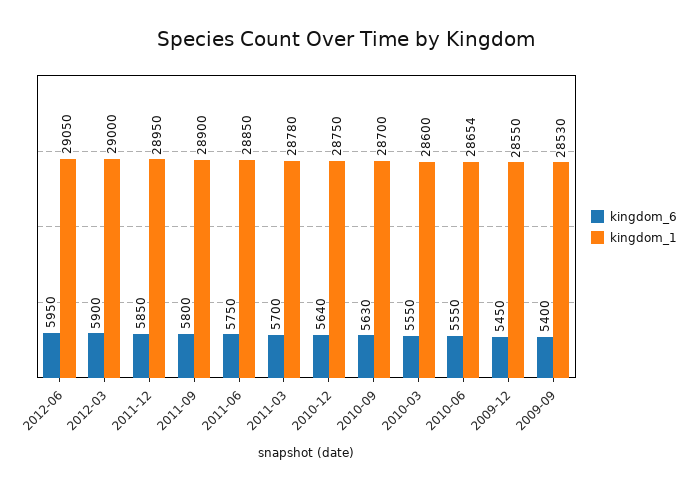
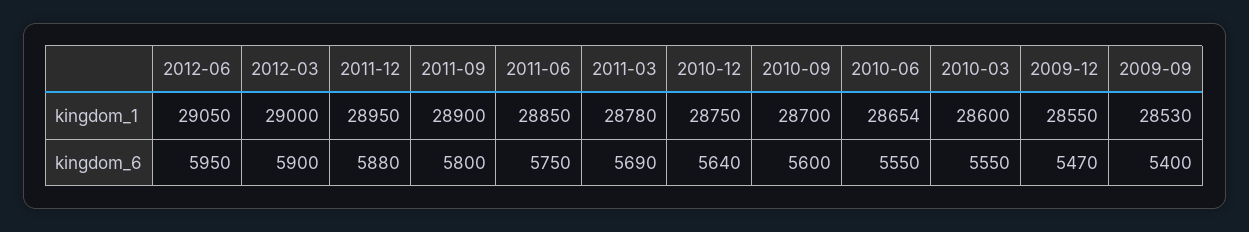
kingdom_6, 2011-12: 5850 -> 5880
kingdom_6, 2011-03: 5700 -> 5690
kingdom_6, 2010-09: 5630 -> 5600
kingdom_6, 2009-12: 5450 -> 5470

